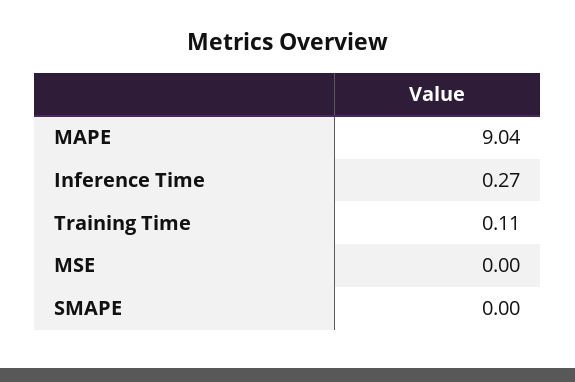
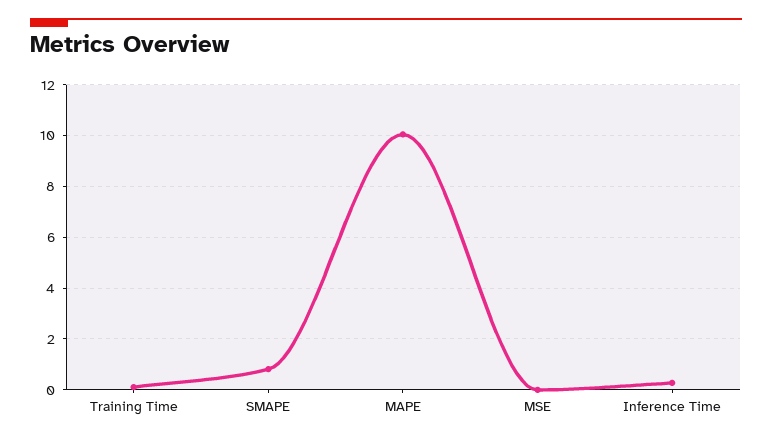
MAPE: 9.04 -> 10
SMAPE: 0 -> 0.75

